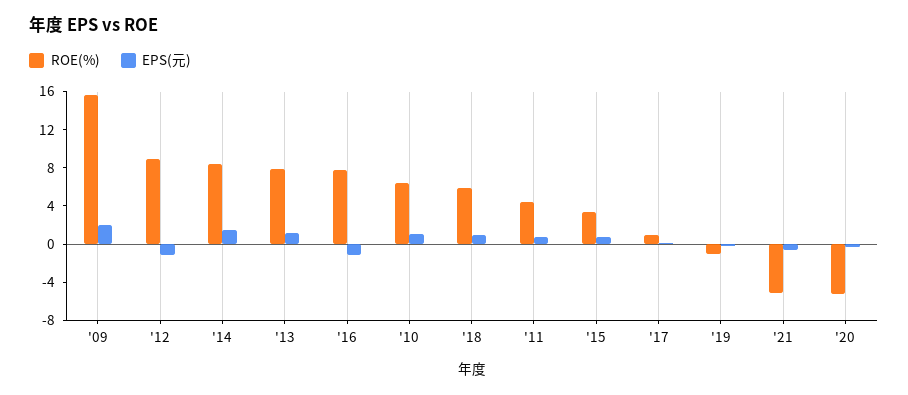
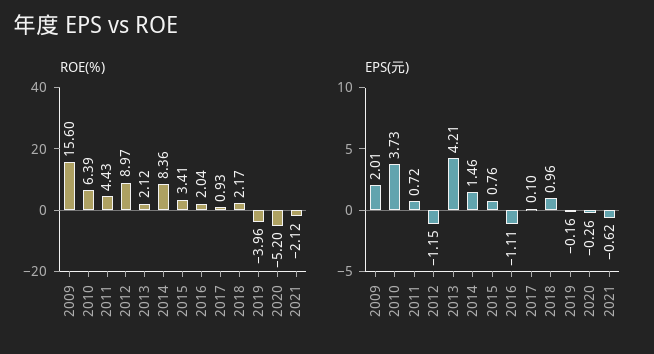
ROE(%), '13: 8 -> 2.12
EPS(元), '13: 1 -> 4.21
ROE(%), '16: 8 -> 2.04
EPS(元), '10: 1 -> 3.73
ROE(%), '18: 6 -> 2.17
ROE(%), '19: -1 -> -3.96
ROE(%), '21: -5 -> -2.12

